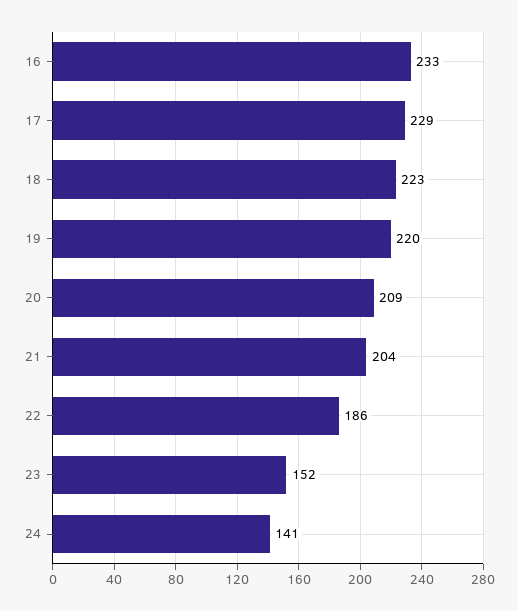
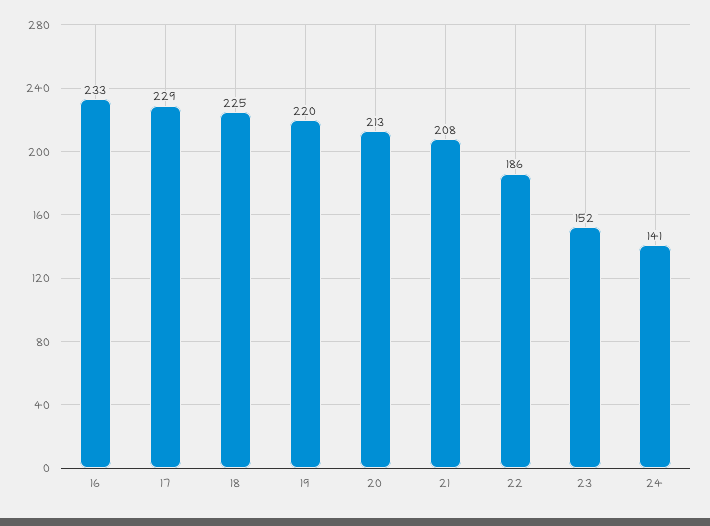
18: 223 -> 225
20: 209 -> 213
21: 204 -> 208

